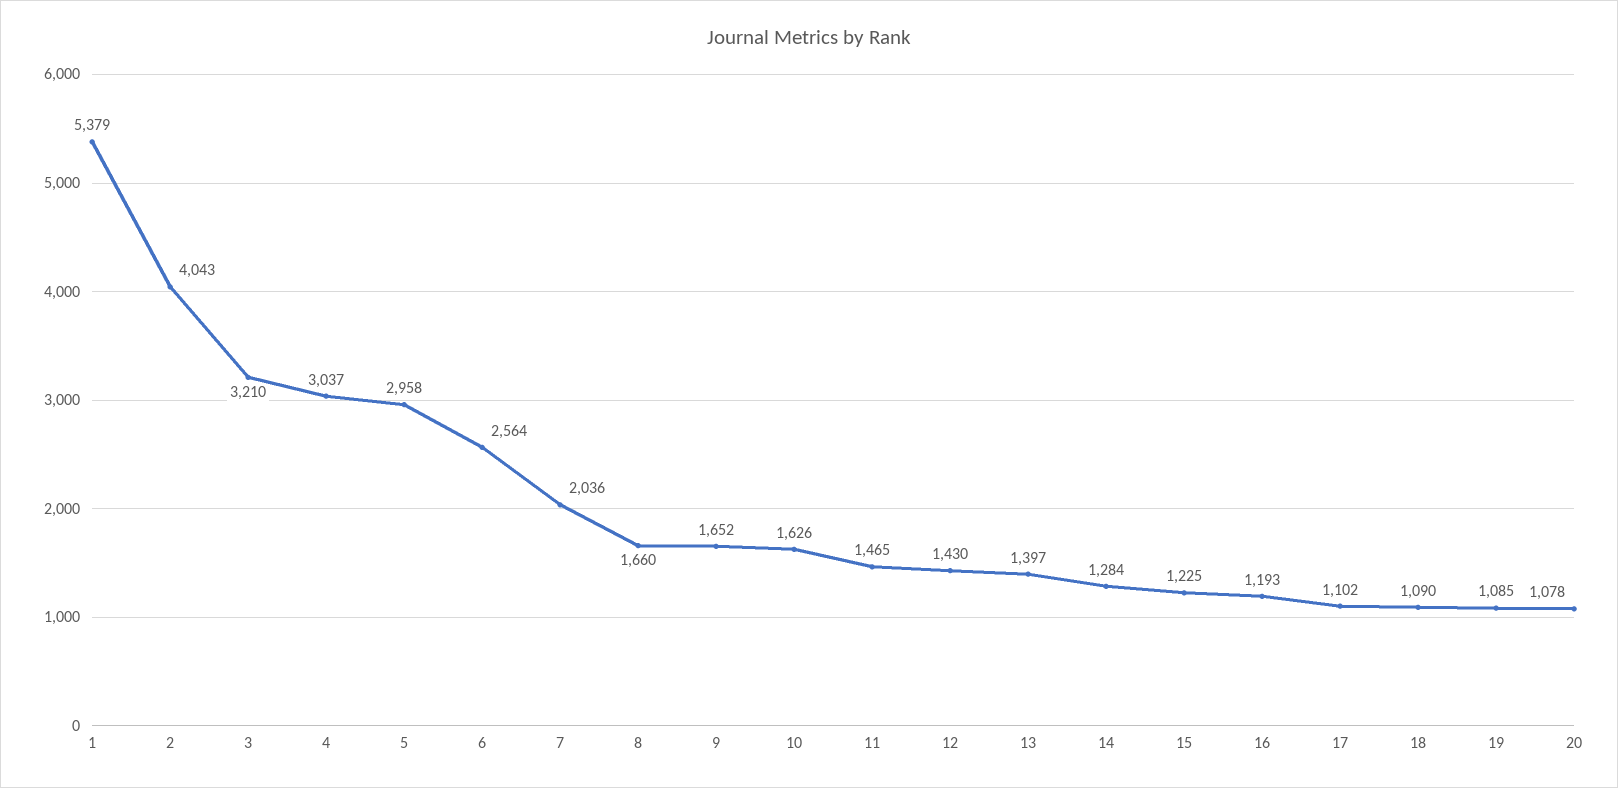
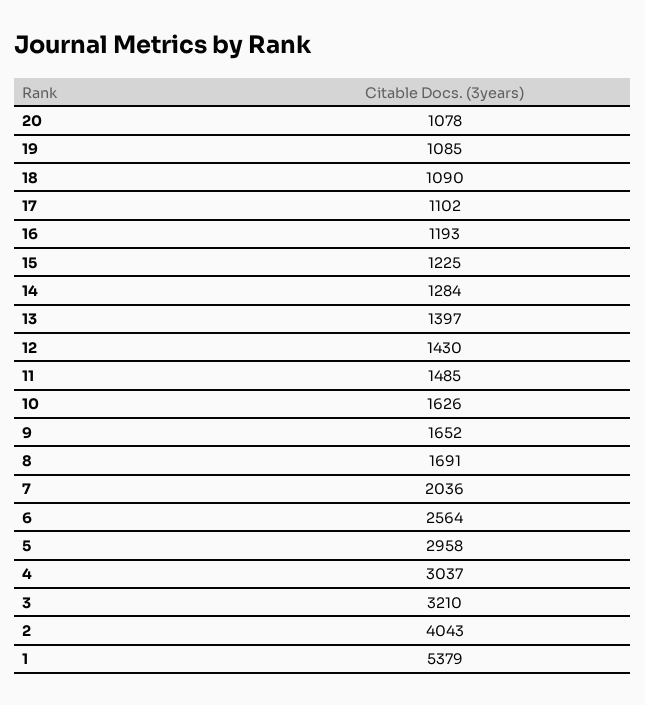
8: 1660 -> 1691
11: 1465 -> 1485

